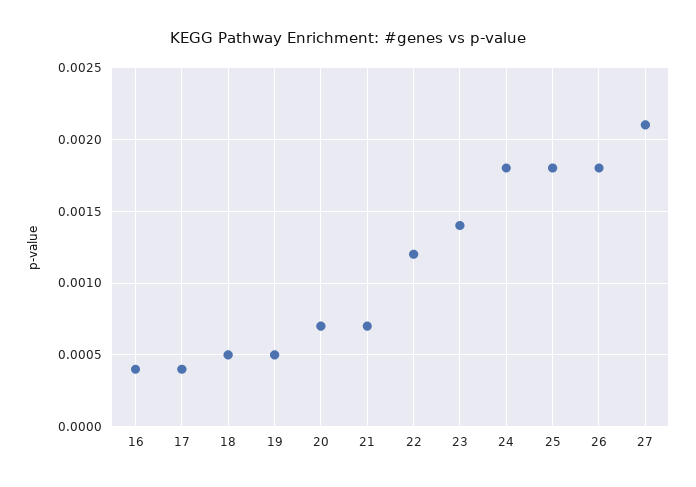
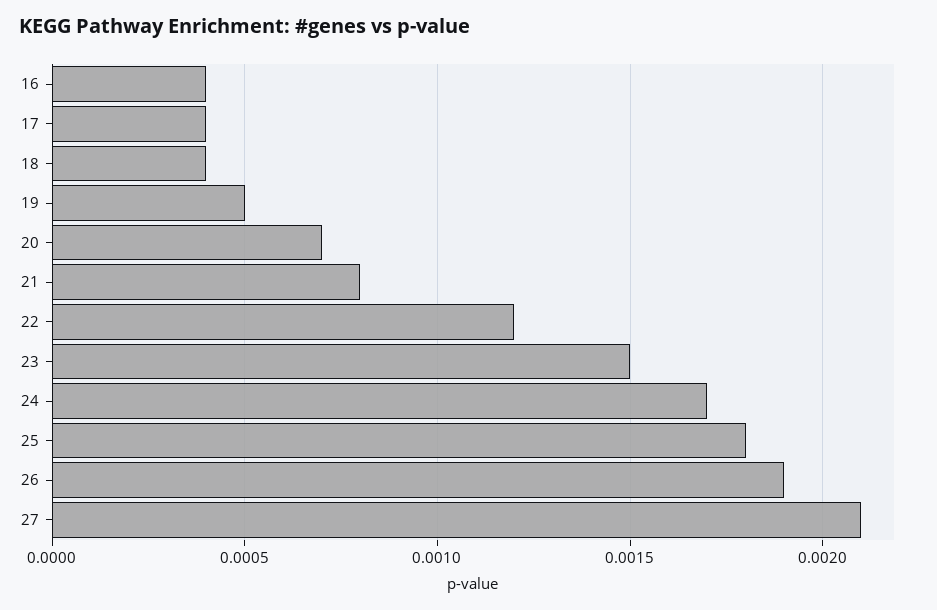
18: 0.0005 -> 0.0004
21: 0.0007 -> 0.0008
23: 0.0014 -> 0.0015
24: 0.0018 -> 0.0017
26: 0.0018 -> 0.0019

